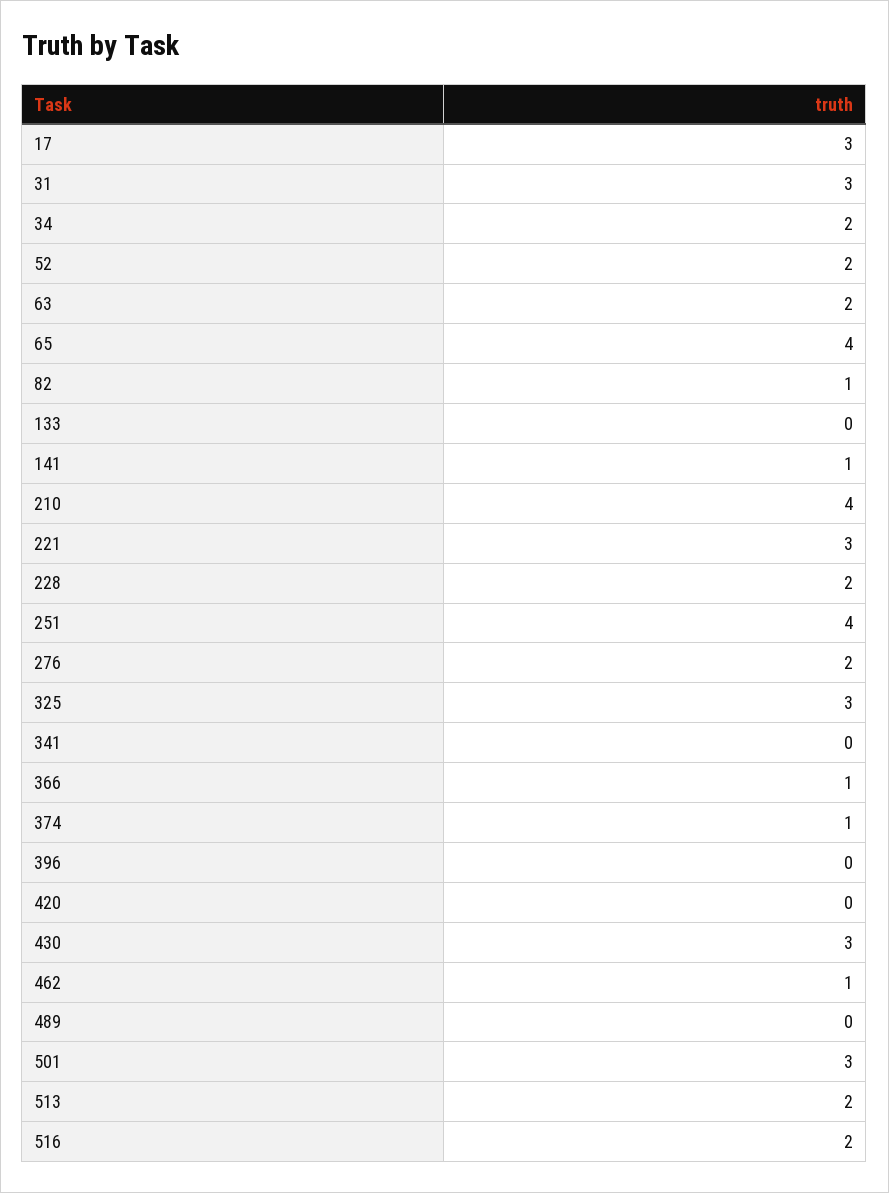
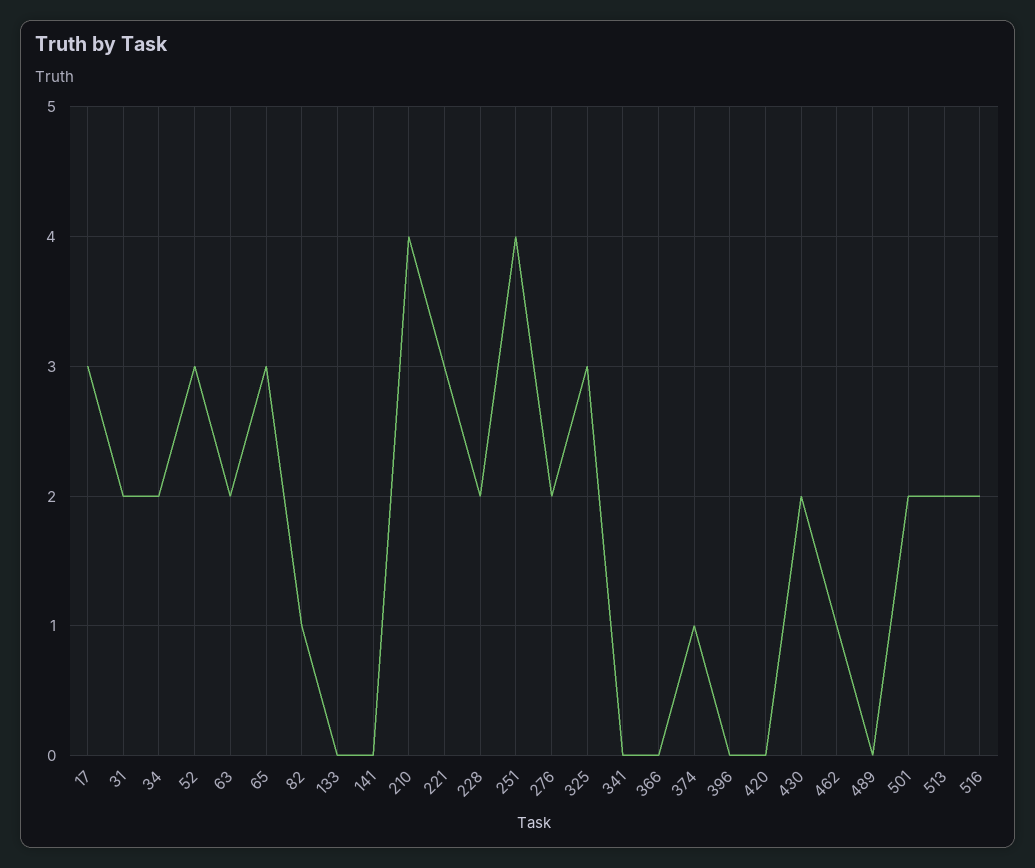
31: 3 -> 2
52: 2 -> 3
65: 4 -> 3
141: 1 -> 0
366: 1 -> 0
430: 3 -> 2
501: 3 -> 2

